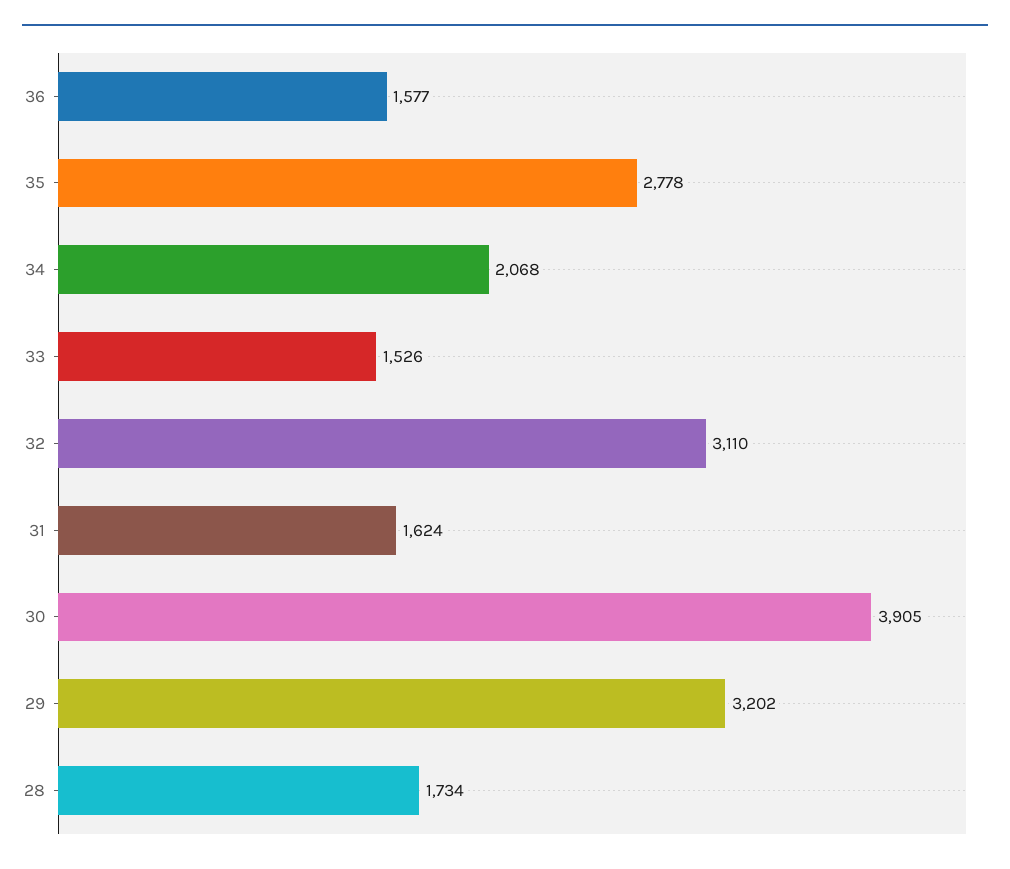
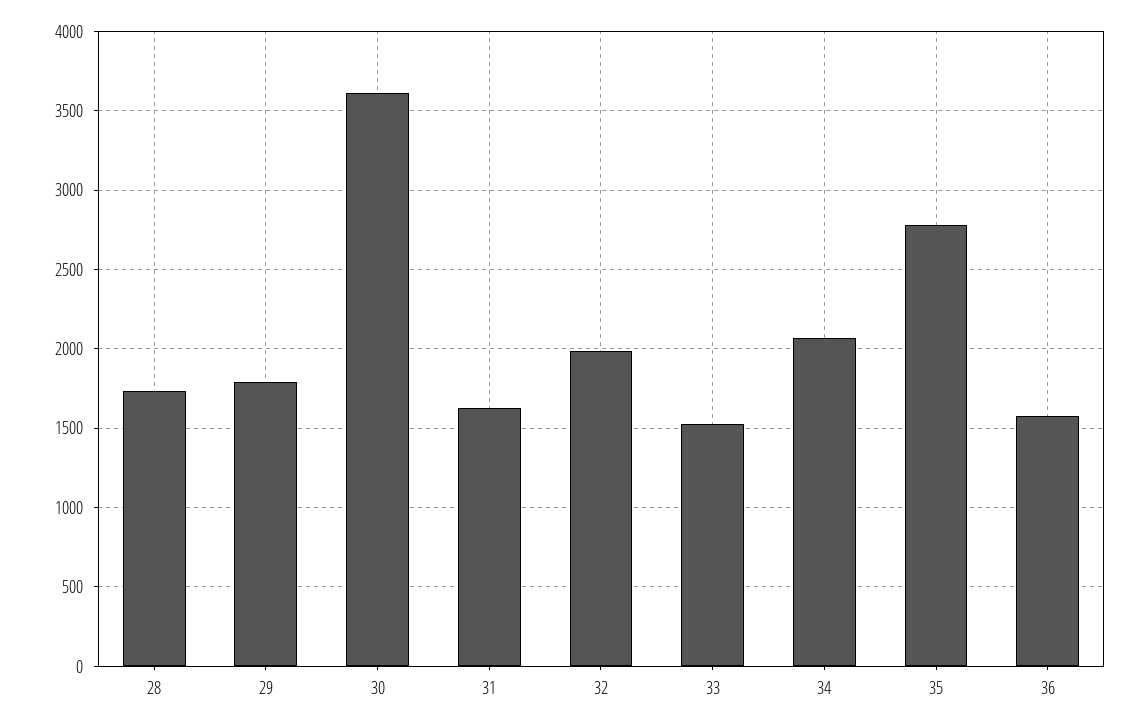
32: 3110 -> 2000
30: 3905 -> 3600
29: 3202 -> 1800

